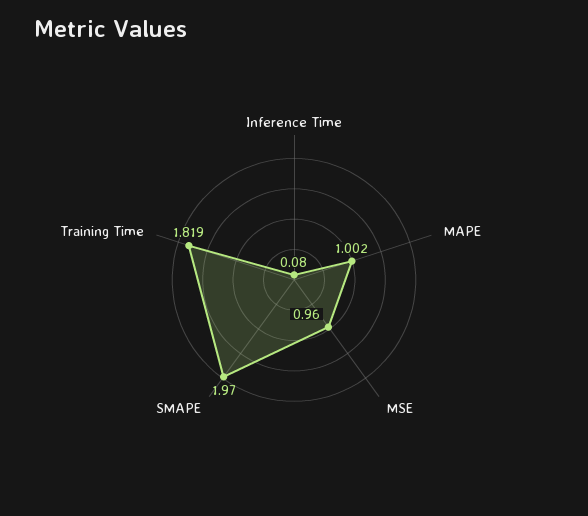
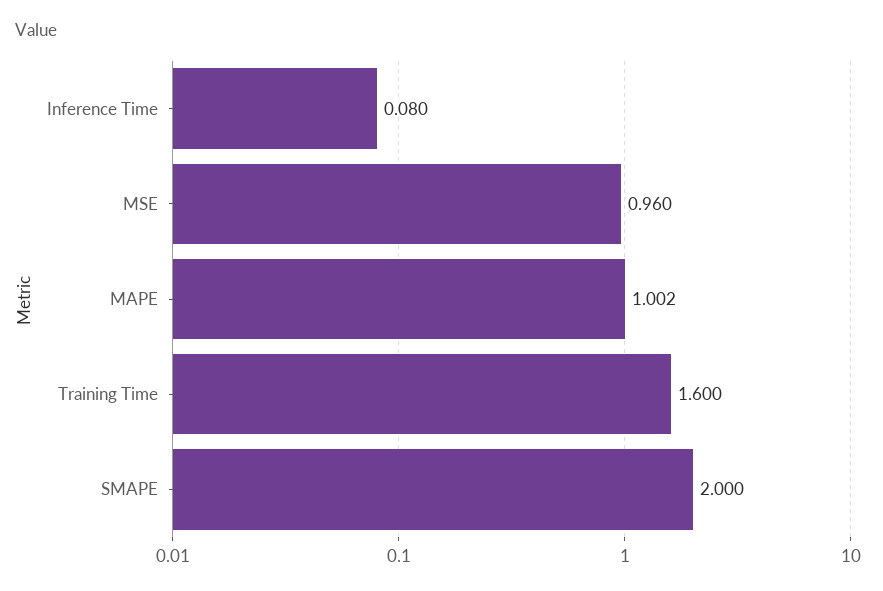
SMAPE: 1.97 -> 2
Training Time: 1.819 -> 1.6

